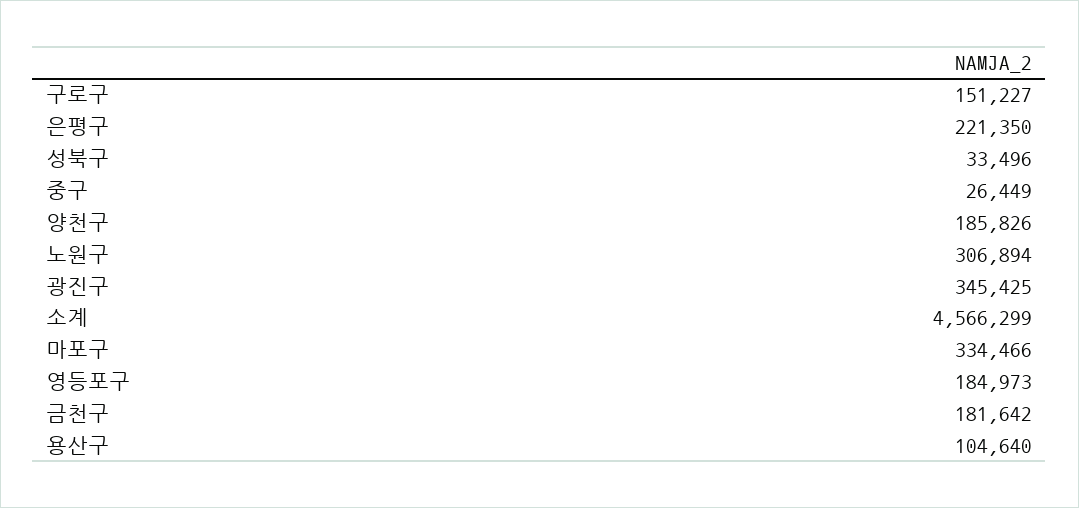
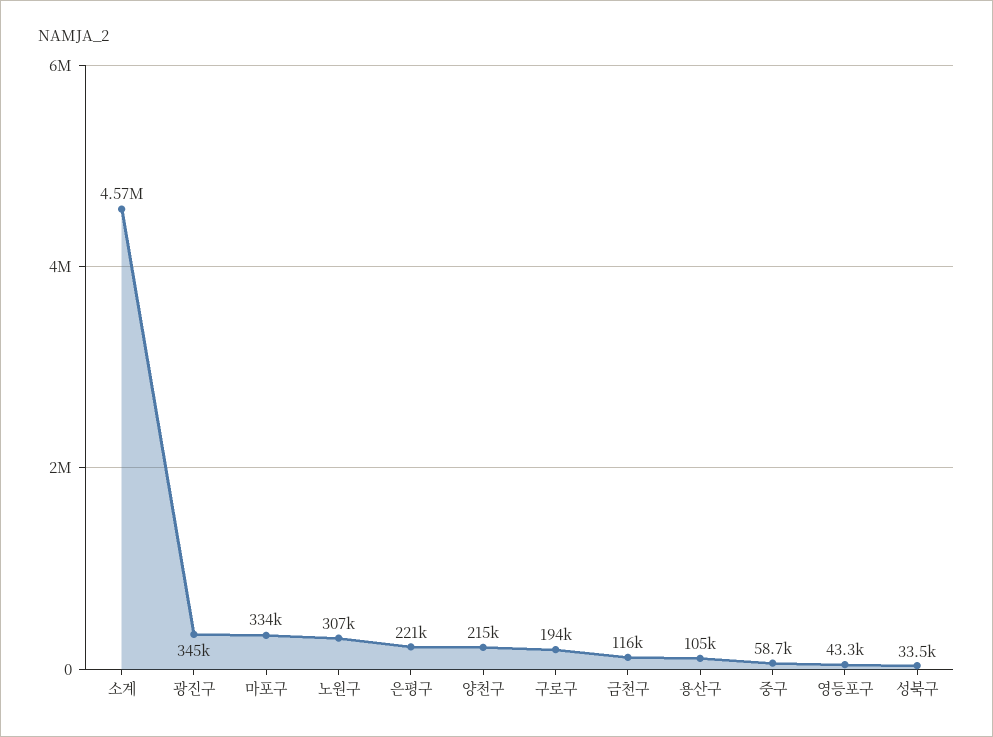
구로구: 151227 -> 194000
중구: 26449 -> 58700
양천구: 185826 -> 215000
영등포구: 184973 -> 43300
금천구: 181642 -> 116000

